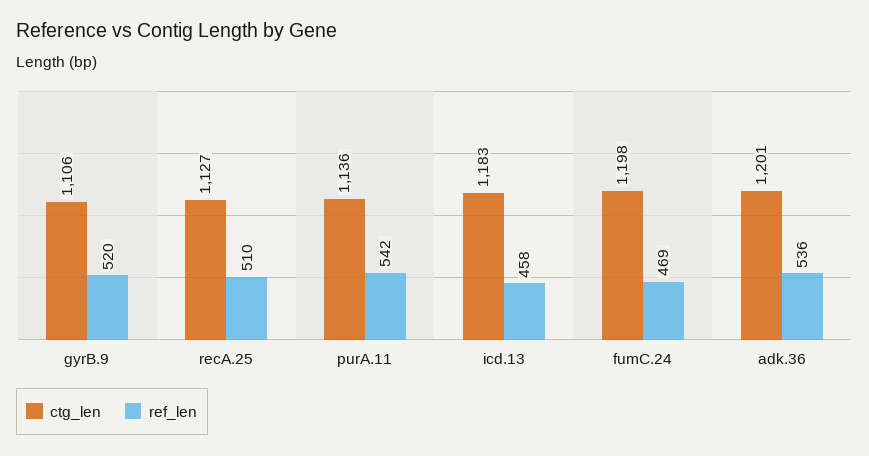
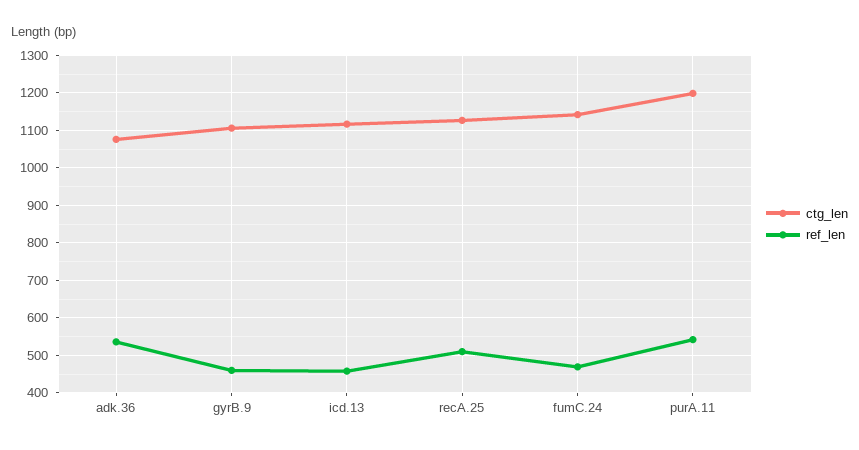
ref_len, gyrB.9: 520 -> 460
ctg_len, purA.11: 1136 -> 1200
ctg_len, icd.13: 1183 -> 1120
ctg_len, fumC.24: 1198 -> 1140
ctg_len, adk.36: 1201 -> 1080

